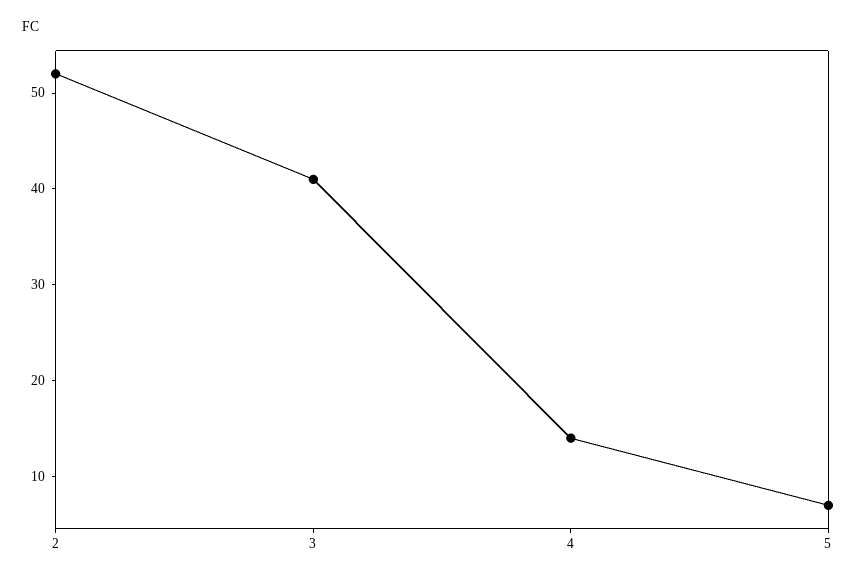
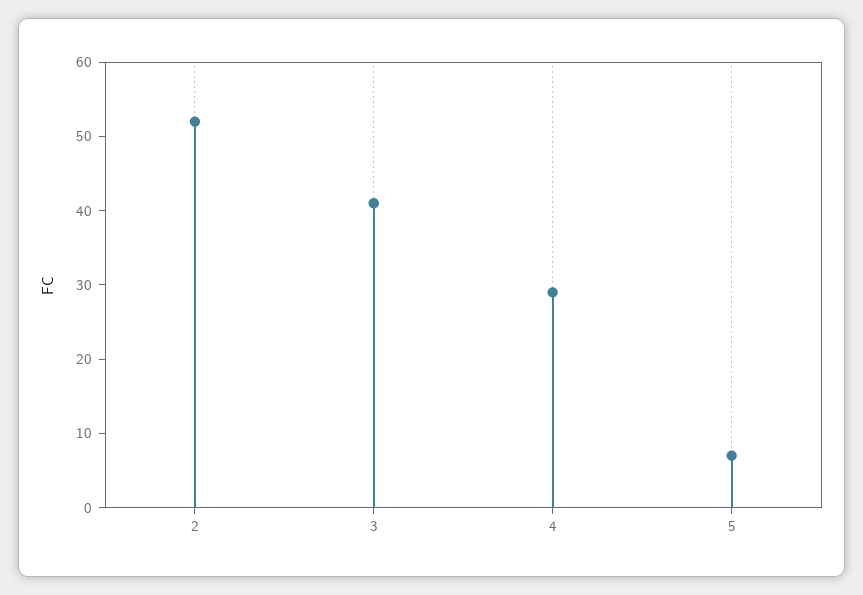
4: 14 -> 30

